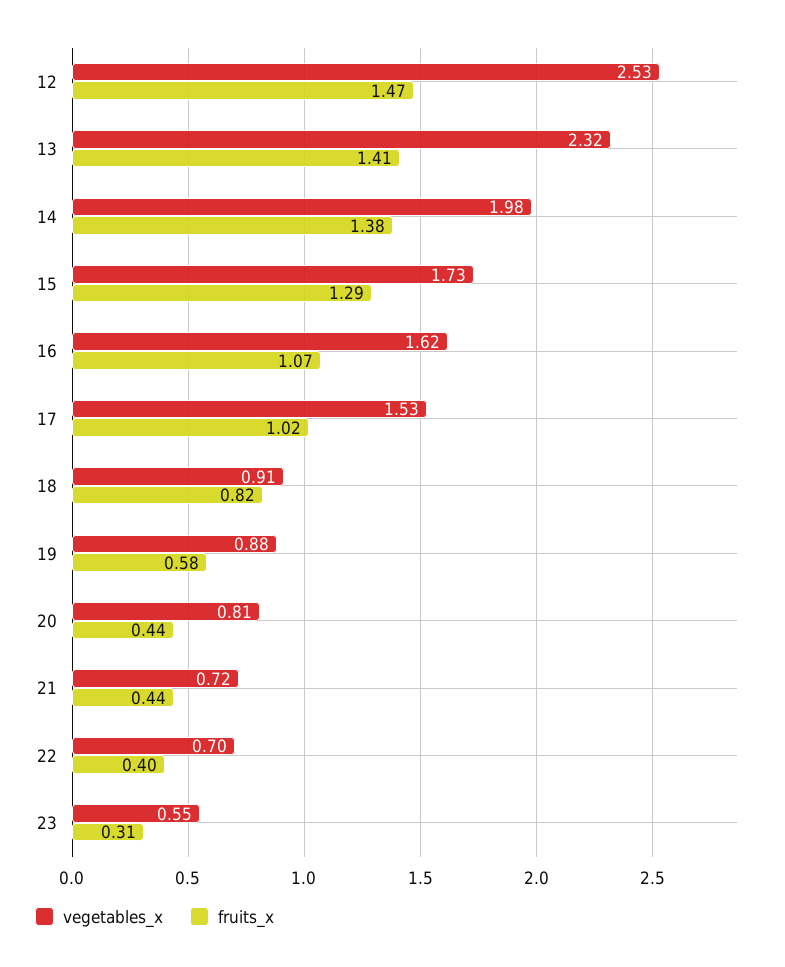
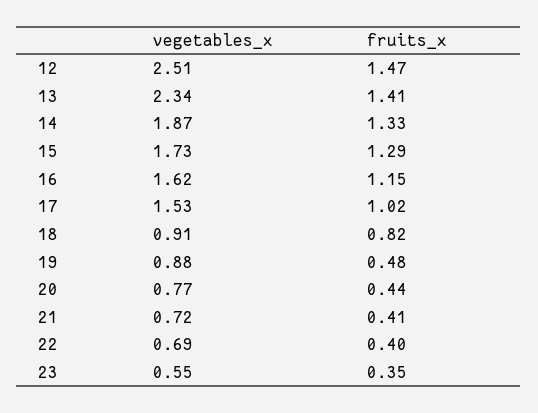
vegetables_x, 12: 2.53 -> 2.51
vegetables_x, 13: 2.32 -> 2.34
vegetables_x, 14: 1.98 -> 1.87
fruits_x, 14: 1.38 -> 1.33
fruits_x, 16: 1.07 -> 1.15
fruits_x, 19: 0.58 -> 0.48
vegetables_x, 20: 0.81 -> 0.77
fruits_x, 21: 0.44 -> 0.41
vegetables_x, 22: 0.7 -> 0.69
fruits_x, 23: 0.31 -> 0.35

